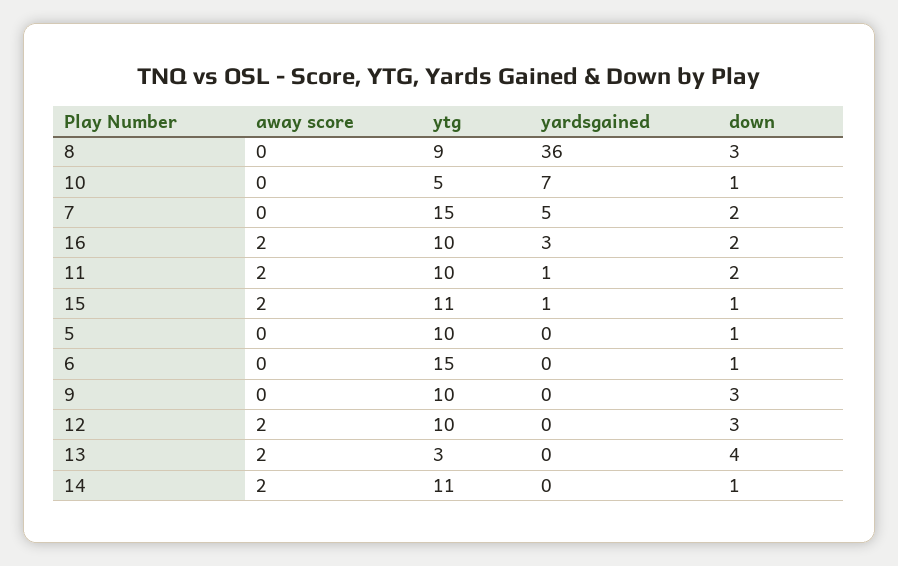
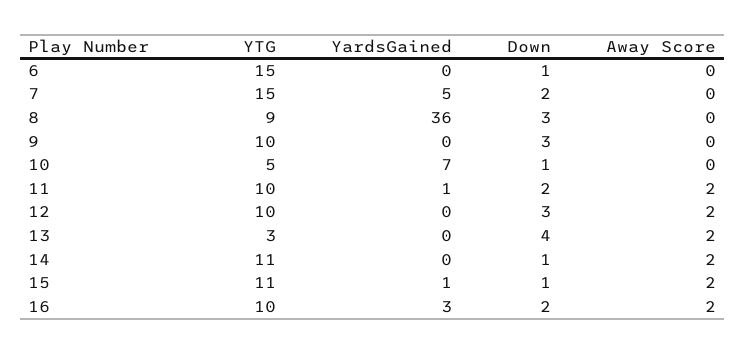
away score, 5: 0 -> none
ytg, 5: 10 -> none
yardsgained, 5: 0 -> none
down, 5: 1 -> none

